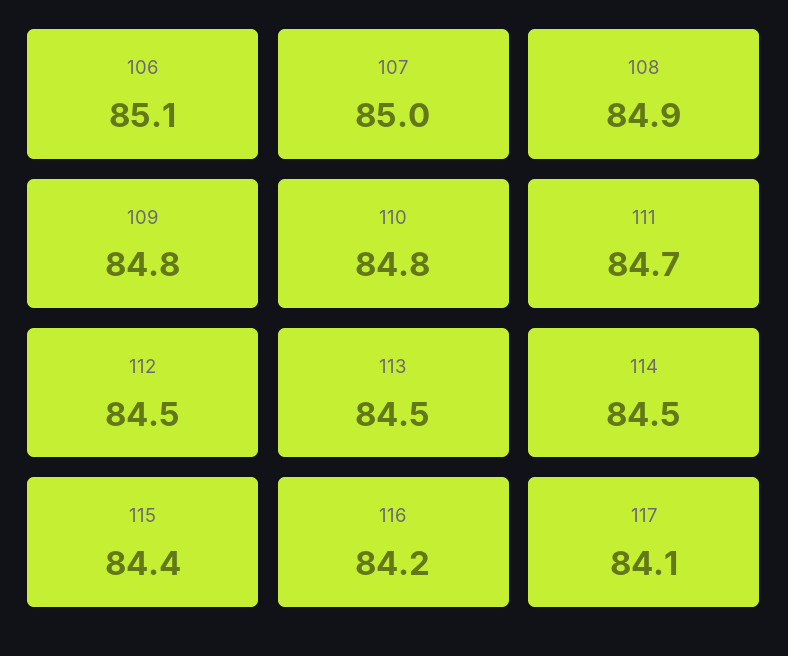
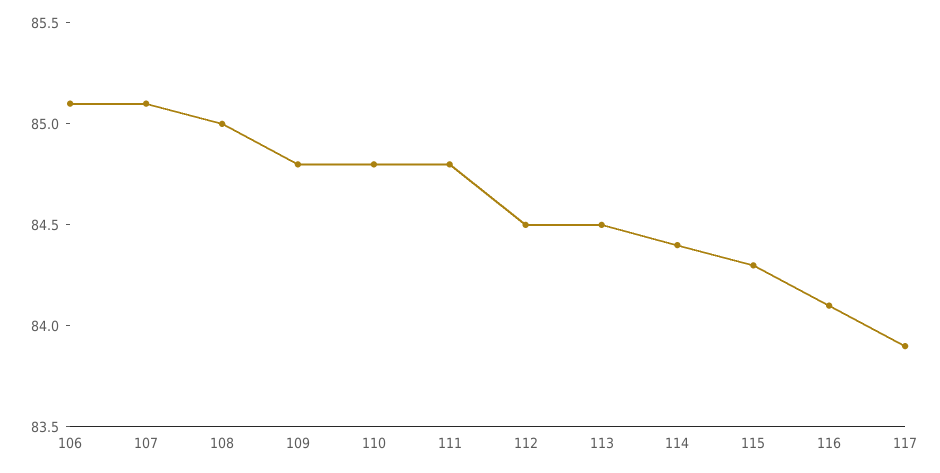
107: 85 -> 85.1
108: 84.9 -> 85
111: 84.7 -> 84.8
114: 84.5 -> 84.4
115: 84.4 -> 84.3
116: 84.2 -> 84.1
117: 84.1 -> 83.9

